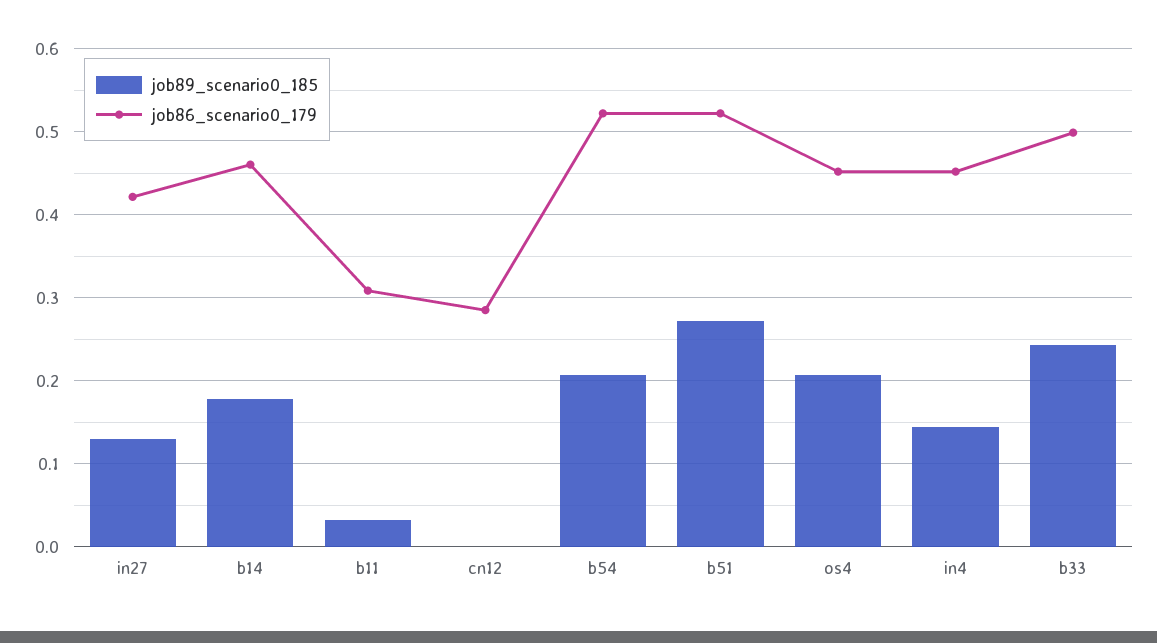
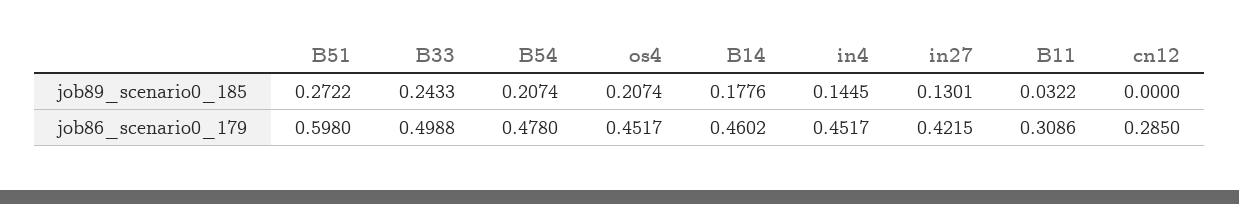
job86_scenario0_179, b54: 0.52 -> 0.478
job86_scenario0_179, b51: 0.52 -> 0.598

